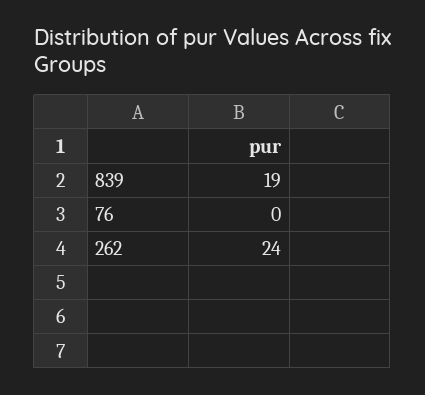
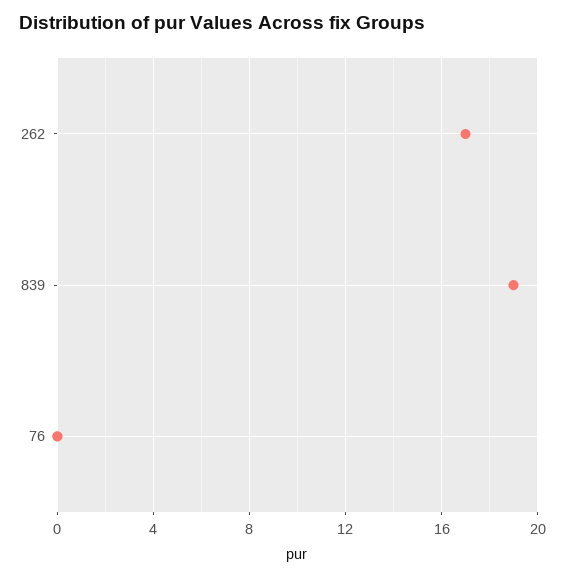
262: 24 -> 17

